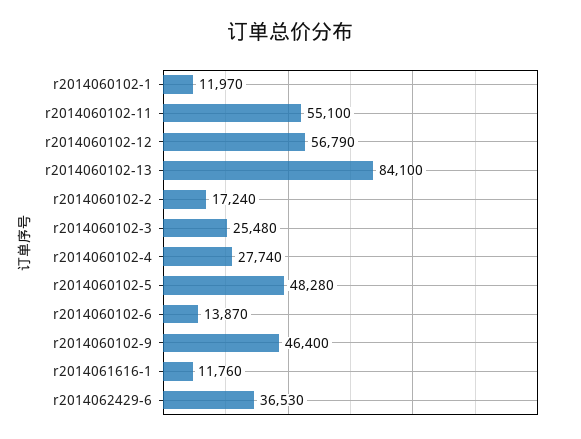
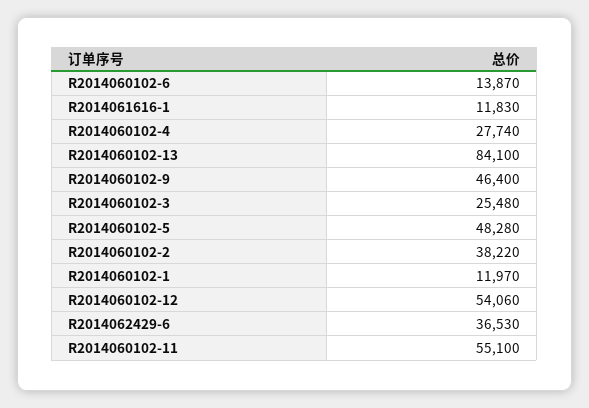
r2014060102-12: 56790 -> 54060
r2014060102-2: 17240 -> 38220
r2014061616-1: 11760 -> 11830

